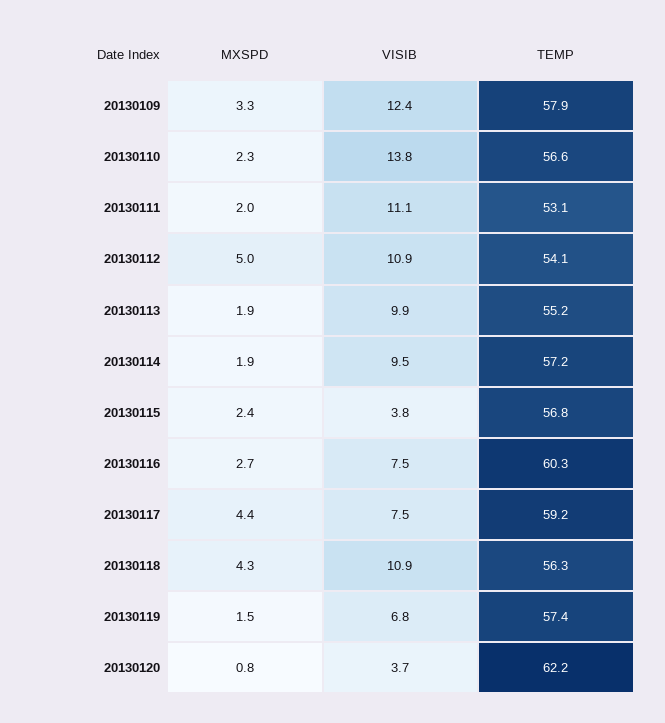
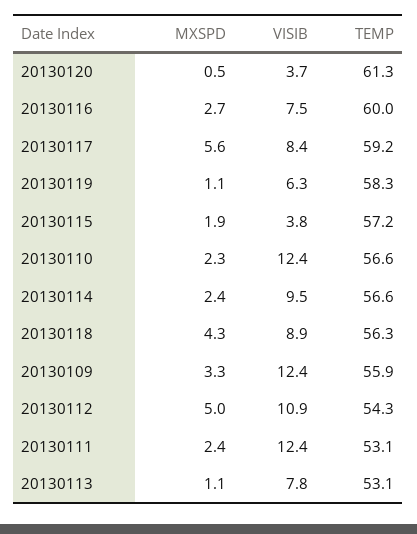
TEMP, 20130109: 57.9 -> 55.9
VISIB, 20130110: 13.8 -> 12.4
MXSPD, 20130111: 2 -> 2.4
VISIB, 20130111: 11.1 -> 12.4
TEMP, 20130112: 54.1 -> 54.3
MXSPD, 20130113: 1.9 -> 1.1
VISIB, 20130113: 9.9 -> 7.8
TEMP, 20130113: 55.2 -> 53.1
MXSPD, 20130114: 1.9 -> 2.4
TEMP, 20130114: 57.2 -> 56.6
MXSPD, 20130115: 2.4 -> 1.9
TEMP, 20130115: 56.8 -> 57.2
TEMP, 20130116: 60.3 -> 60
MXSPD, 20130117: 4.4 -> 5.6
VISIB, 20130117: 7.5 -> 8.4
VISIB, 20130118: 10.9 -> 8.9
MXSPD, 20130119: 1.5 -> 1.1
VISIB, 20130119: 6.8 -> 6.3
TEMP, 20130119: 57.4 -> 58.3
MXSPD, 20130120: 0.8 -> 0.5
TEMP, 20130120: 62.2 -> 61.3

